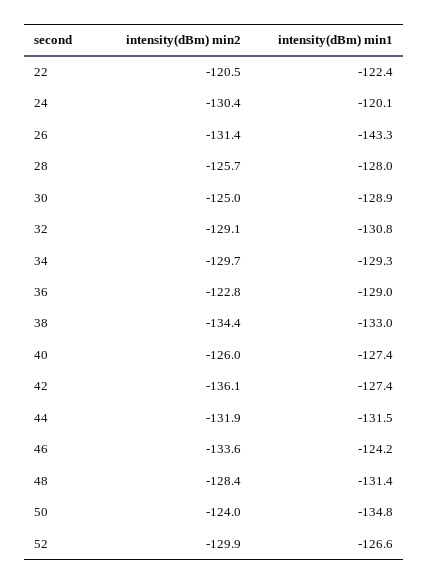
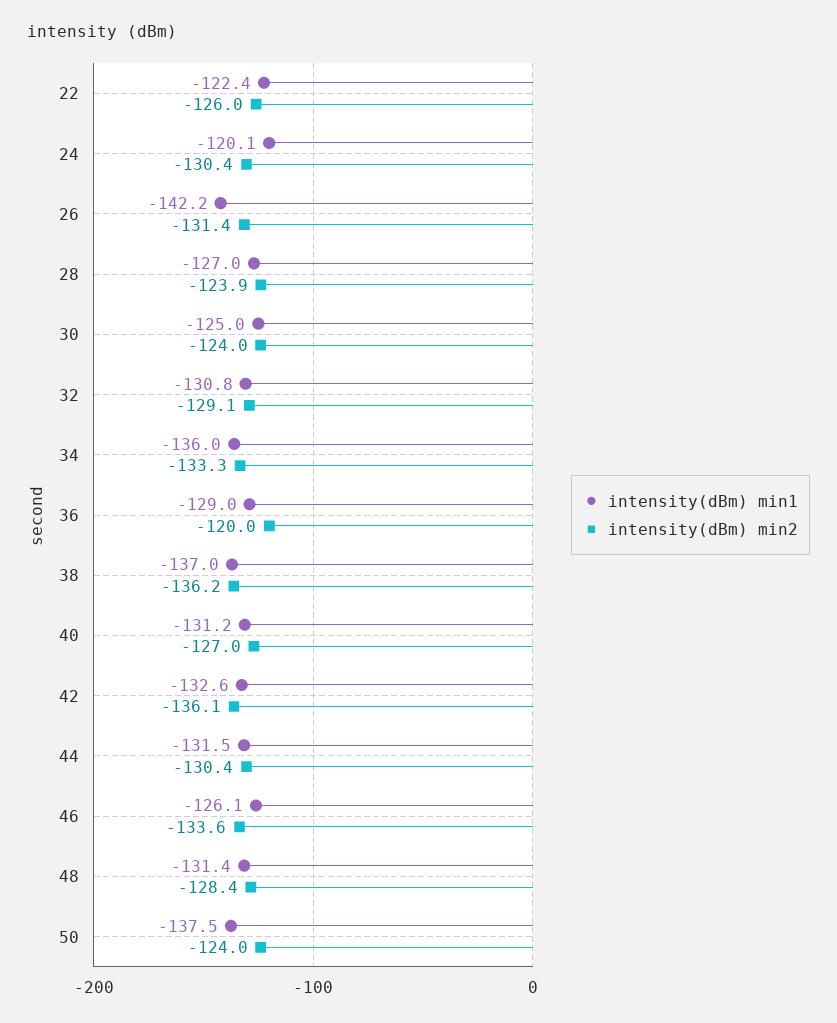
intensity(dBm) min2, 22: -120.5 -> -126
intensity(dBm) min1, 26: -143.3 -> -142.2
intensity(dBm) min2, 28: -125.7 -> -123.9
intensity(dBm) min1, 28: -128 -> -127
intensity(dBm) min2, 30: -125 -> -124
intensity(dBm) min1, 30: -128.9 -> -125
intensity(dBm) min2, 34: -129.7 -> -133.3
intensity(dBm) min1, 34: -129.3 -> -136
intensity(dBm) min2, 36: -122.8 -> -120
intensity(dBm) min2, 38: -134.4 -> -136.2
intensity(dBm) min1, 38: -133 -> -137
intensity(dBm) min2, 40: -126 -> -127
intensity(dBm) min1, 40: -127.4 -> -131.2
intensity(dBm) min1, 42: -127.4 -> -132.6
intensity(dBm) min2, 44: -131.9 -> -130.4
intensity(dBm) min1, 46: -124.2 -> -126.1
intensity(dBm) min1, 50: -134.8 -> -137.5
intensity(dBm) min2, 52: -129.9 -> none
intensity(dBm) min1, 52: -126.6 -> none

